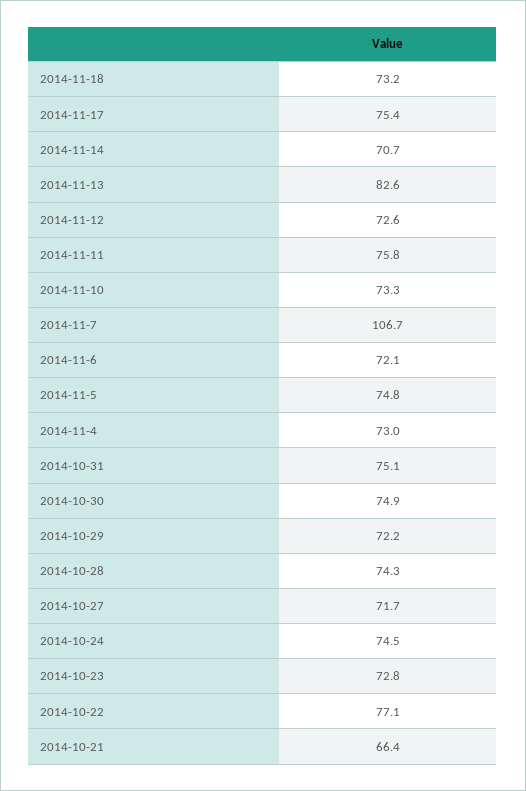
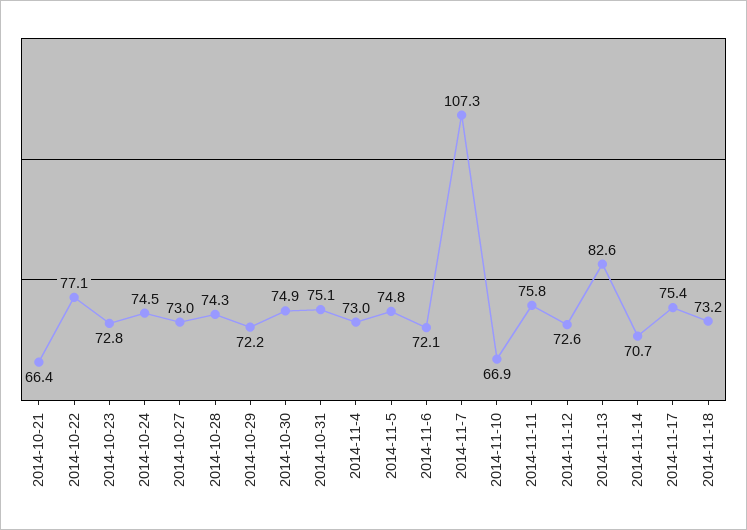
2014-11-10: 73.3 -> 66.9
2014-11-7: 106.7 -> 107.3
2014-10-27: 71.7 -> 73

